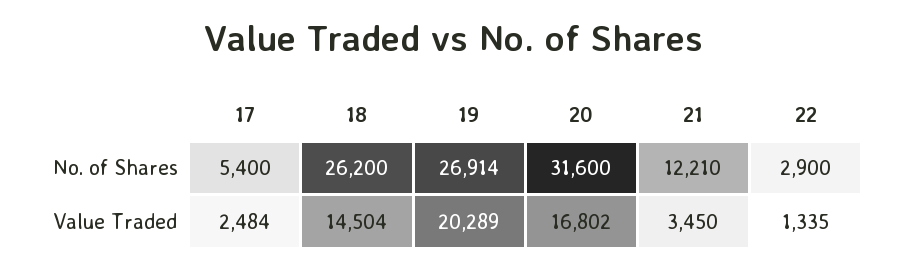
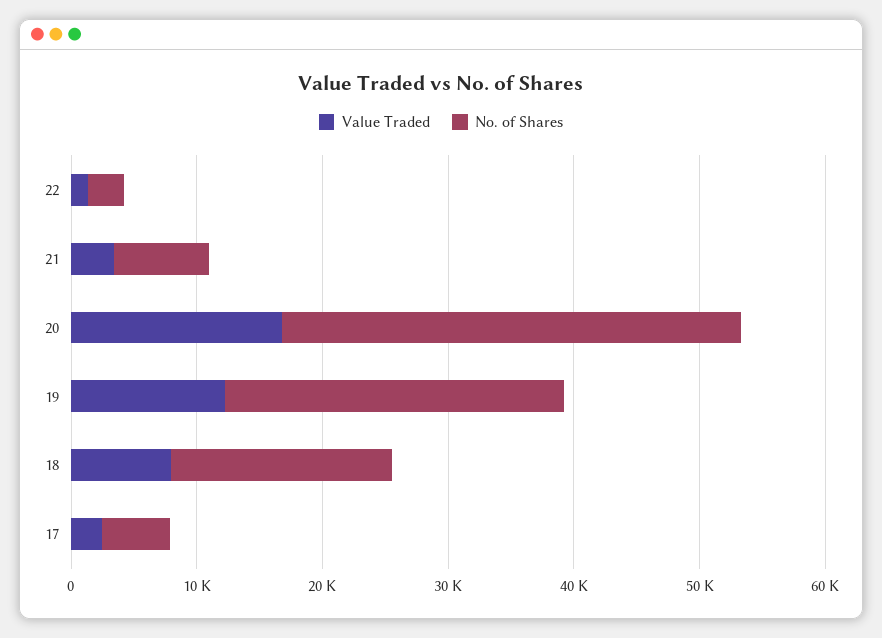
No. of Shares, 18: 26200 -> 18000
No. of Shares, 20: 31600 -> 36000
No. of Shares, 21: 12210 -> 8000
Value Traded, 18: 14504 -> 8000
Value Traded, 19: 20289 -> 12000

